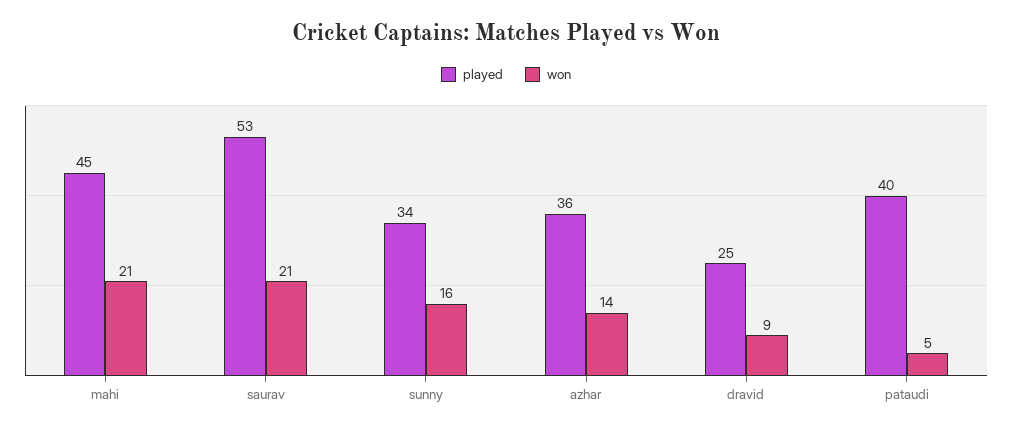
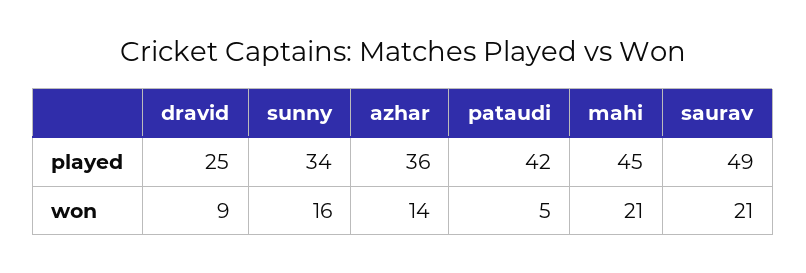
played, saurav: 53 -> 49
played, pataudi: 40 -> 42

